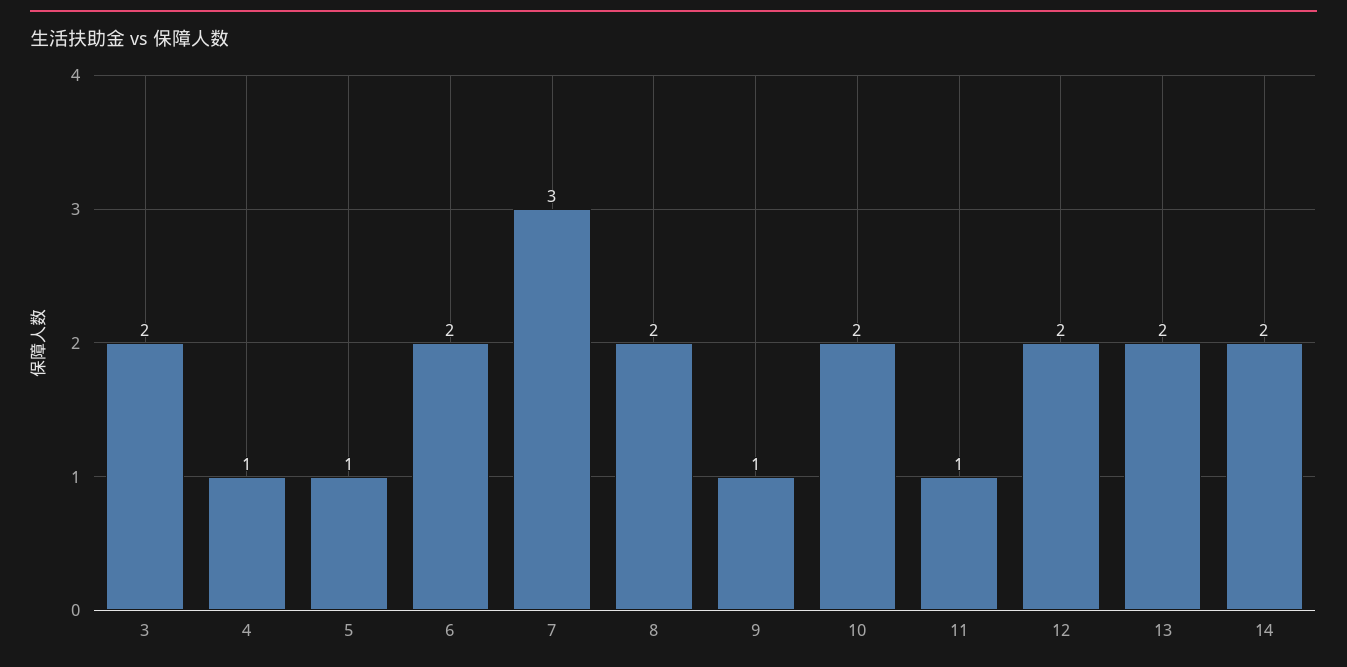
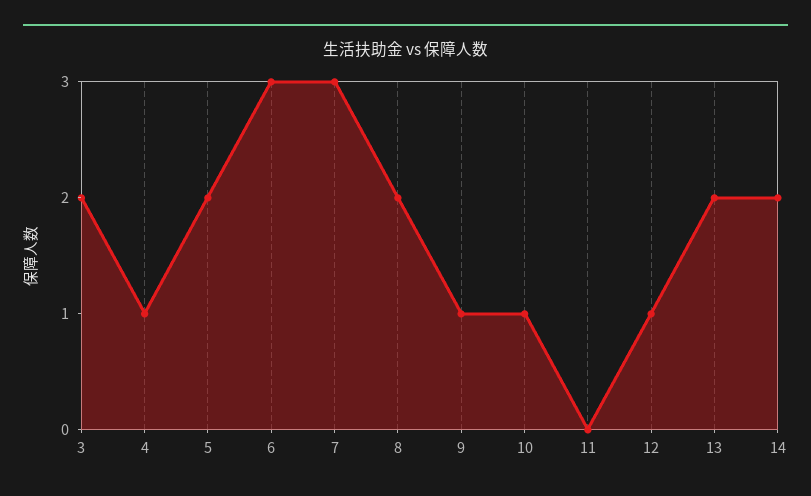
5: 1 -> 2
6: 2 -> 3
10: 2 -> 1
11: 1 -> 0
12: 2 -> 1

